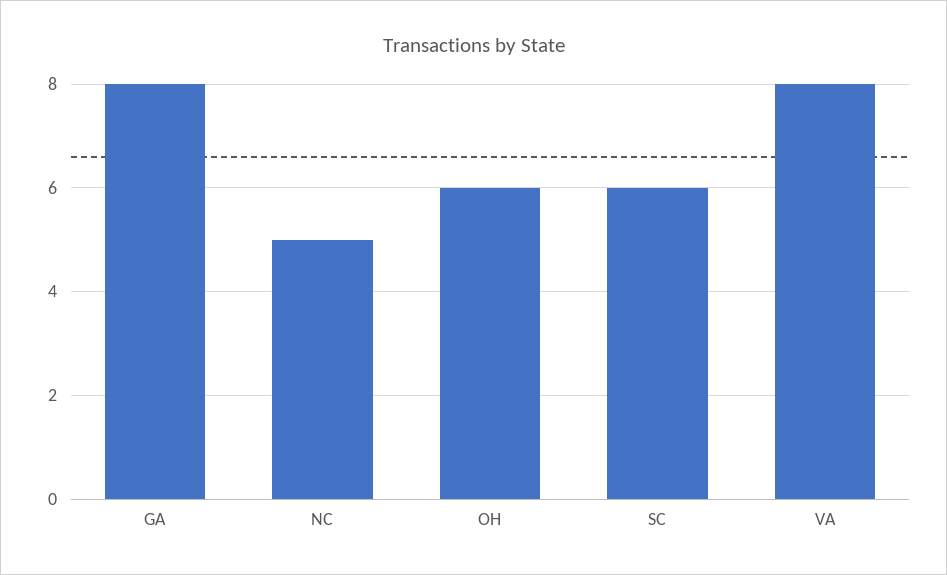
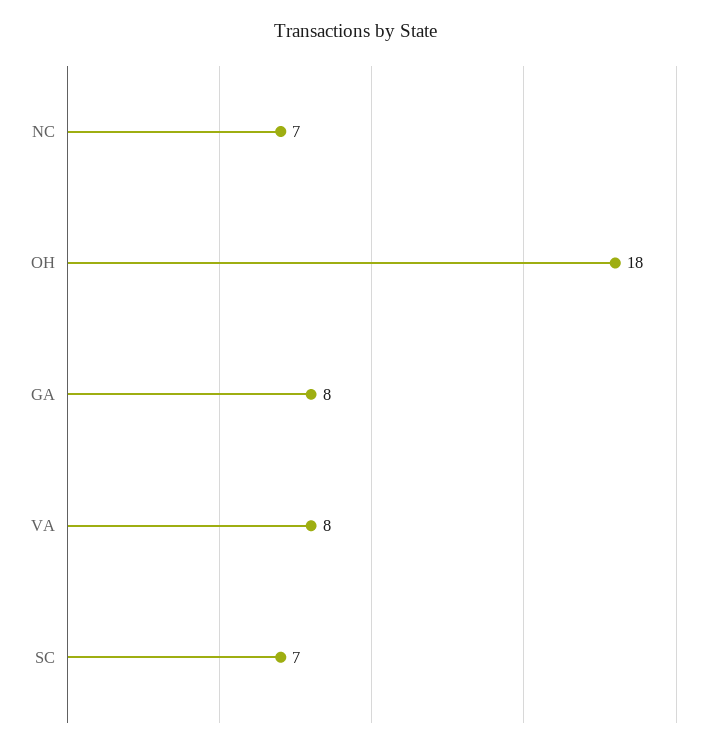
NC: 5 -> 7
OH: 6 -> 18
SC: 6 -> 7

